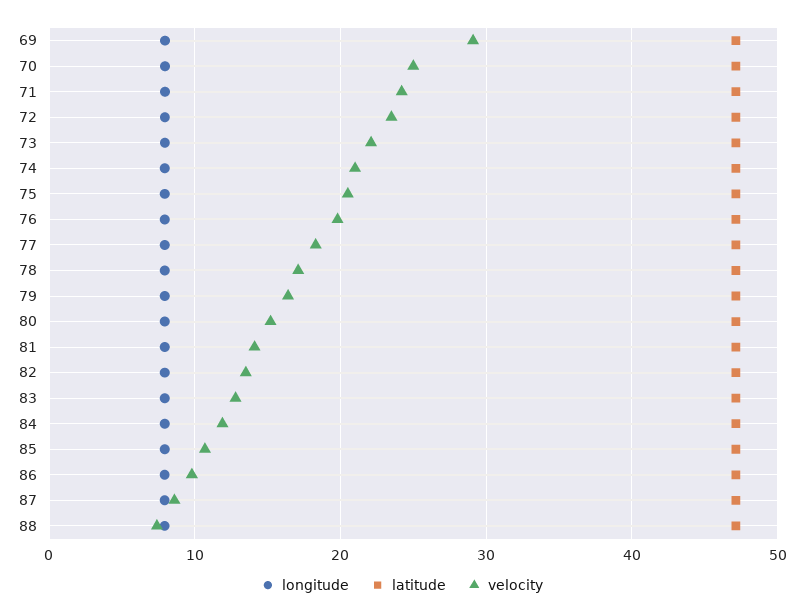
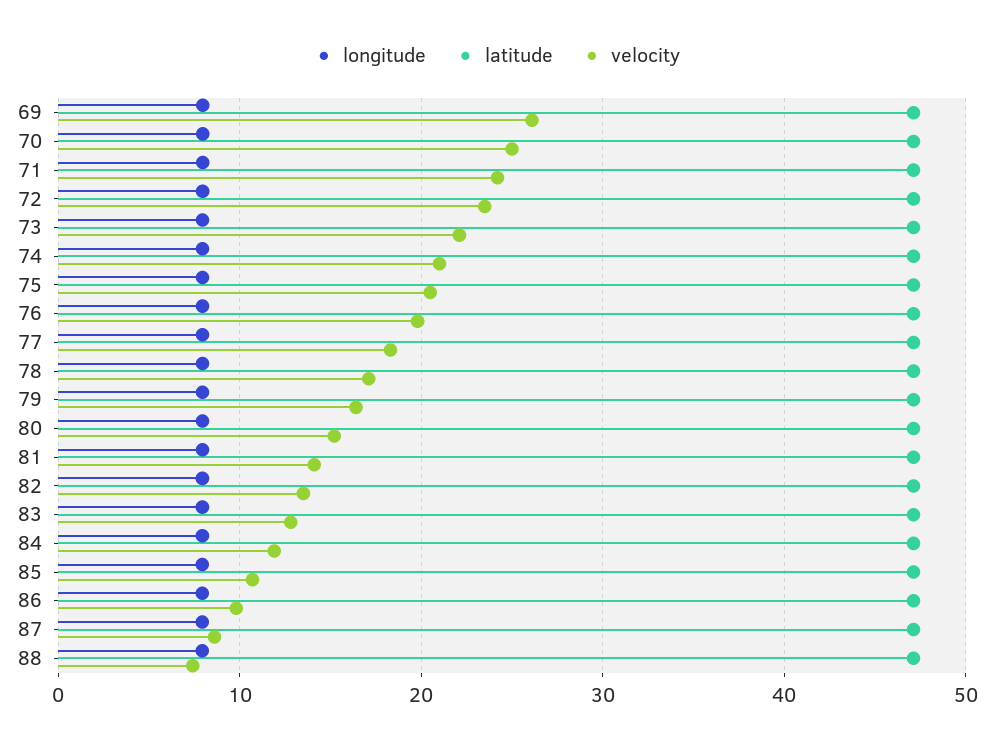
velocity, 69: 29 -> 26

